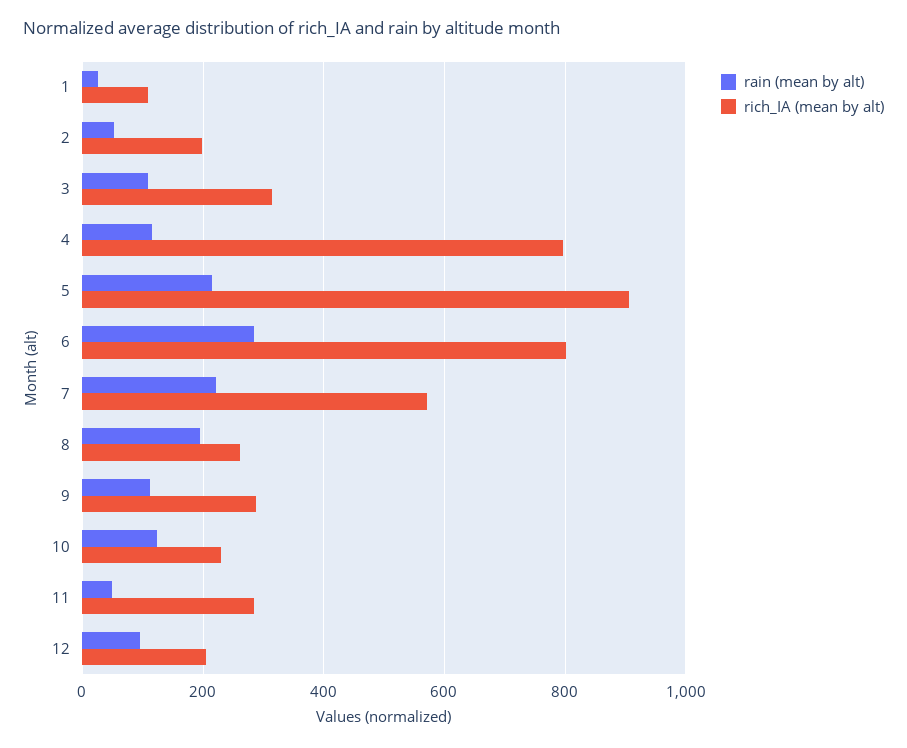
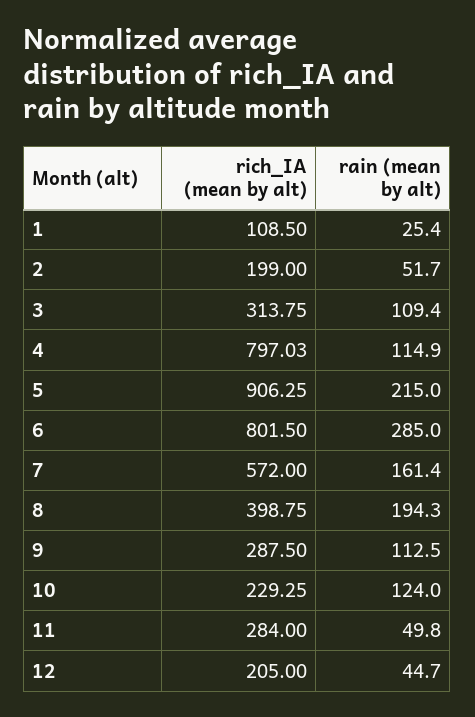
rain (mean by alt), 7: 220 -> 161.4
rich_IA (mean by alt), 8: 260 -> 398.75
rain (mean by alt), 12: 100 -> 44.7

